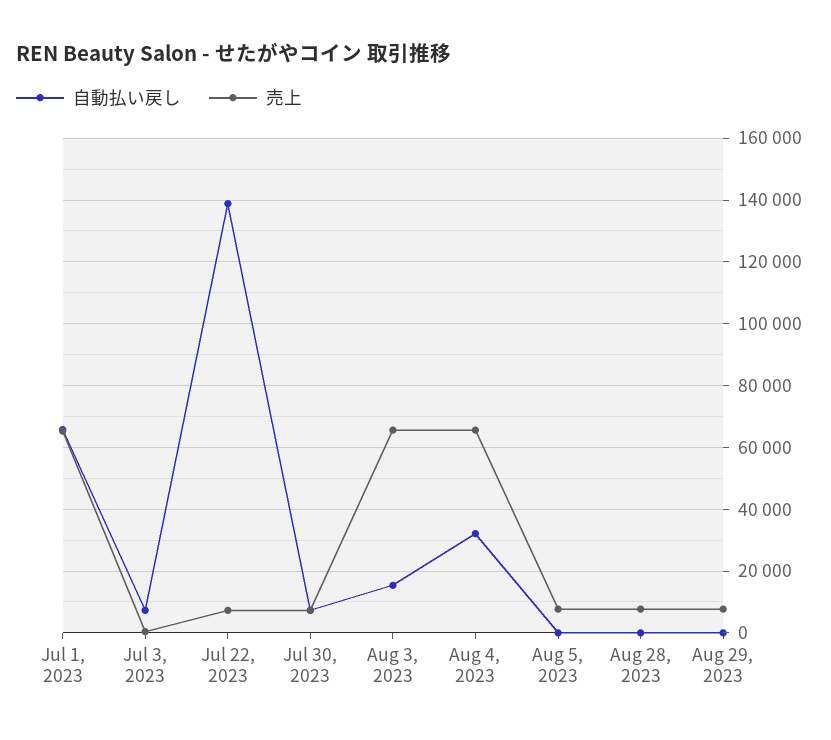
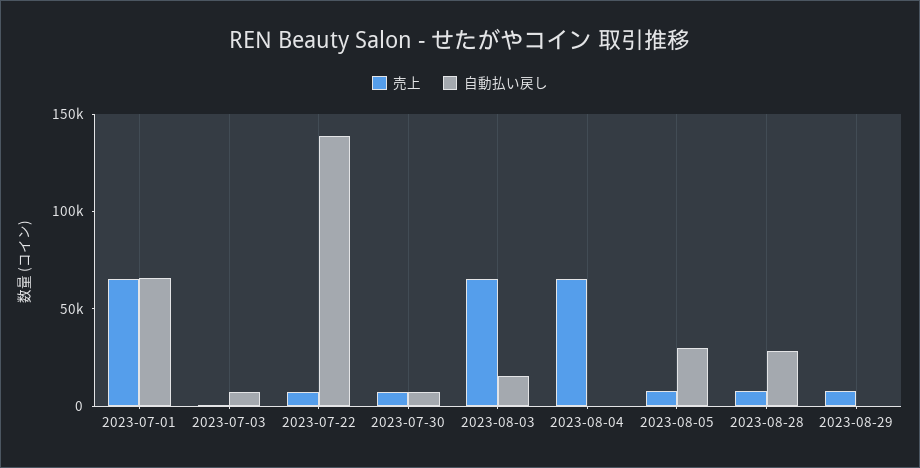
自動払い戻し, Aug 4, 2023: 32000 -> 0
自動払い戻し, Aug 5, 2023: 0 -> 30000
自動払い戻し, Aug 28, 2023: 0 -> 30000

